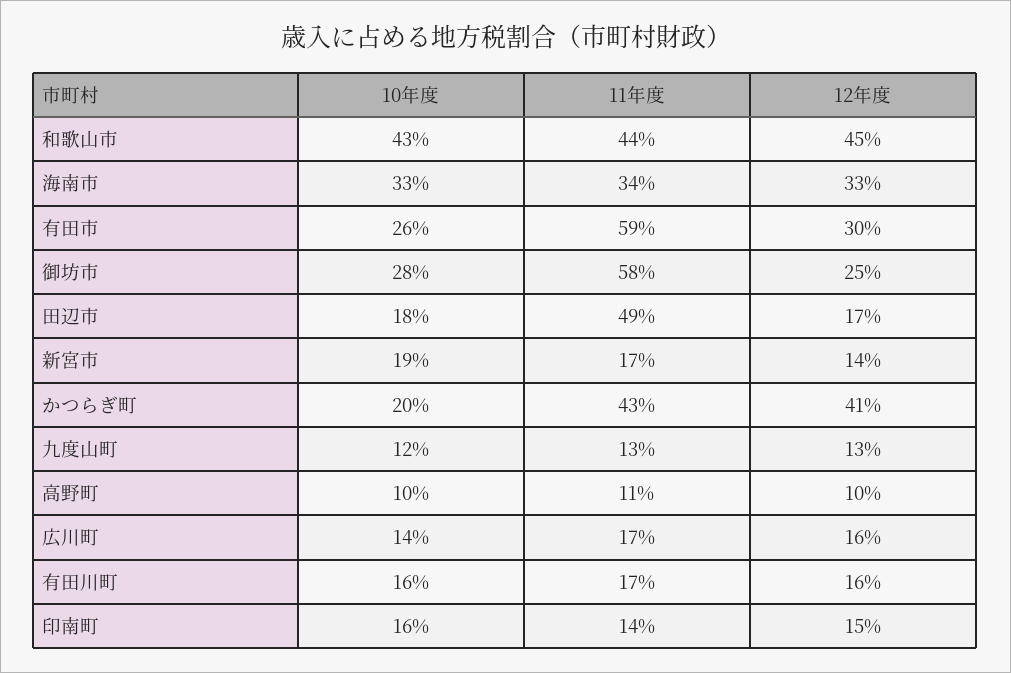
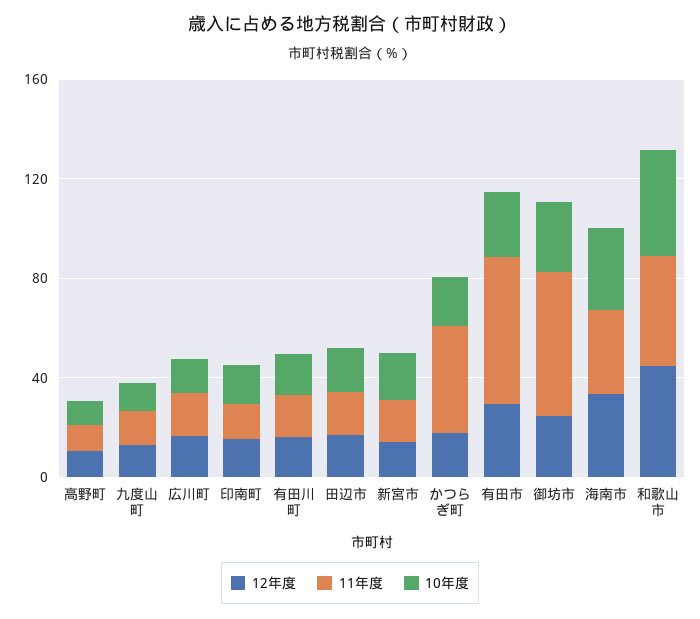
11年度, 田辺市: 49 -> 20
12年度, かつらぎ町: 41 -> 20

